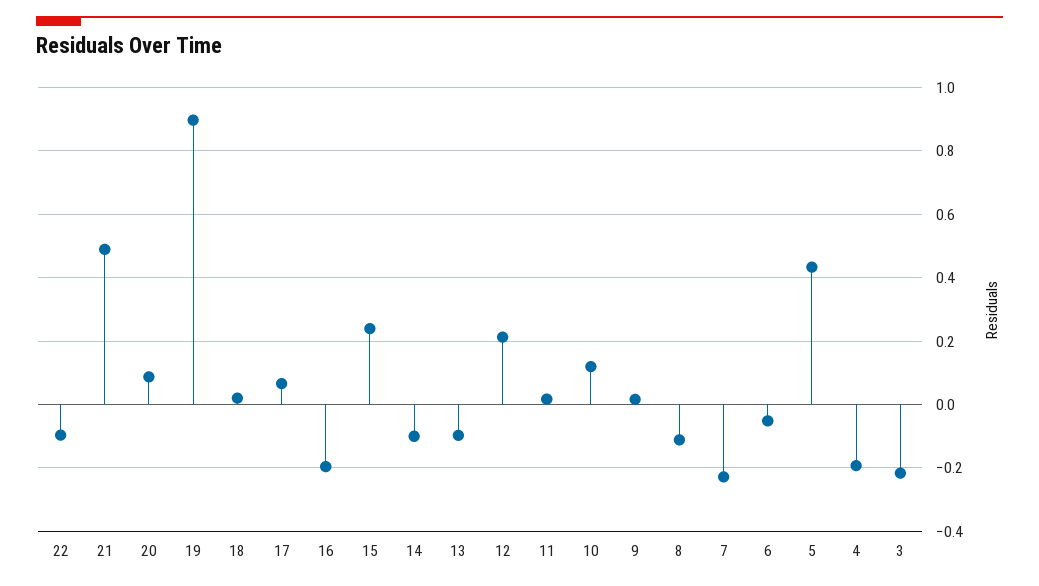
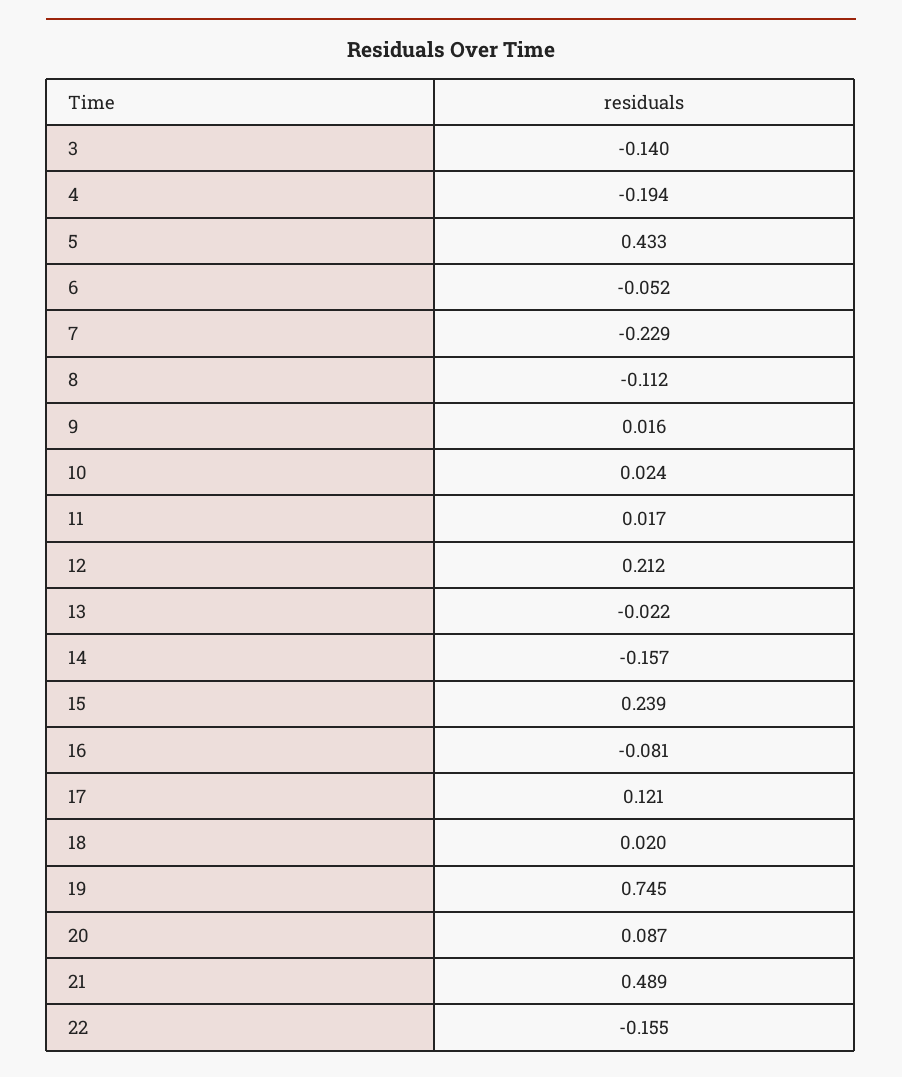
22: -0.1 -> -0.155
19: 0.9 -> 0.745
17: 0.06 -> 0.121
16: -0.2 -> -0.081
14: -0.1 -> -0.157
13: -0.1 -> -0.022
10: 0.12 -> 0.024
3: -0.22 -> -0.14

